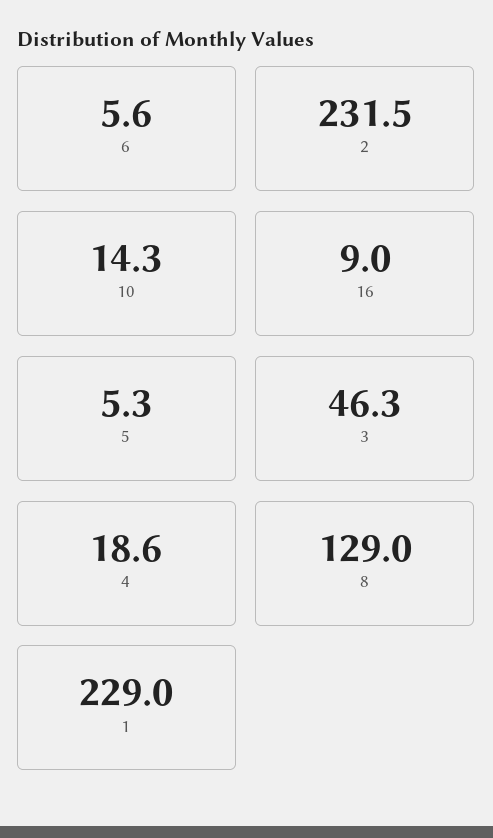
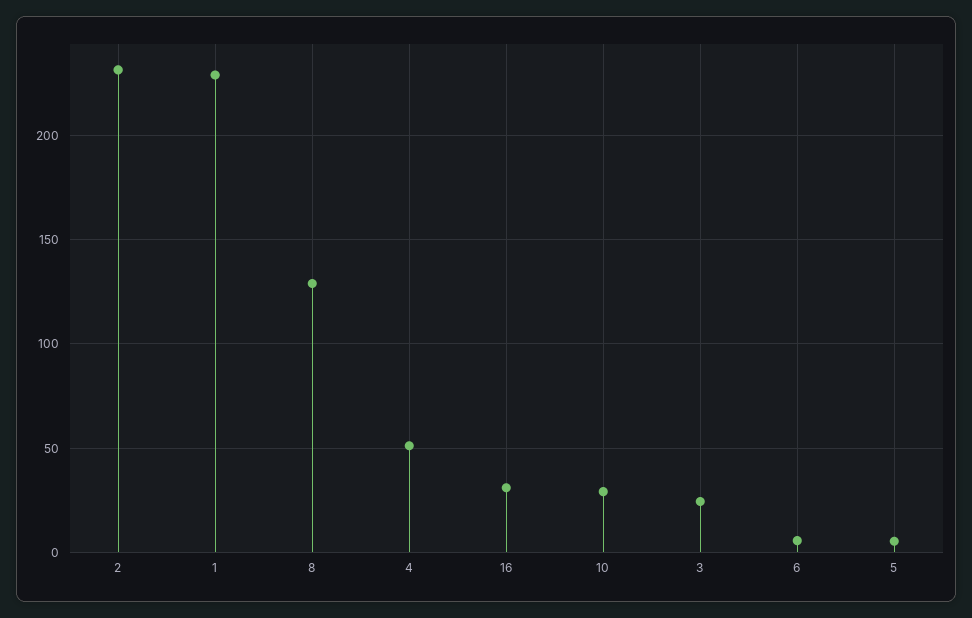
10: 14.3 -> 30
16: 9 -> 30
3: 46.3 -> 25
4: 18.6 -> 50

